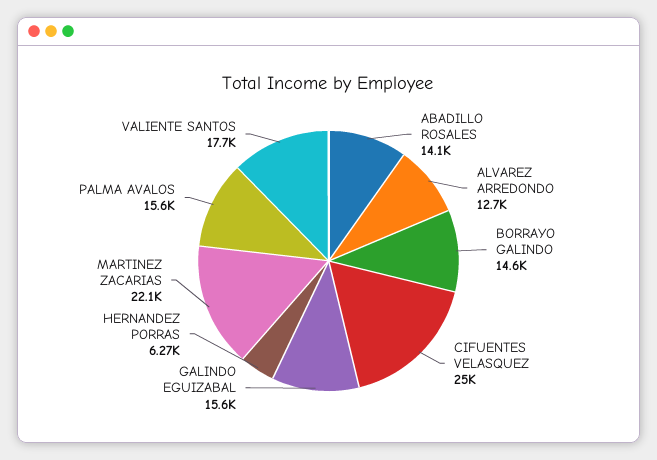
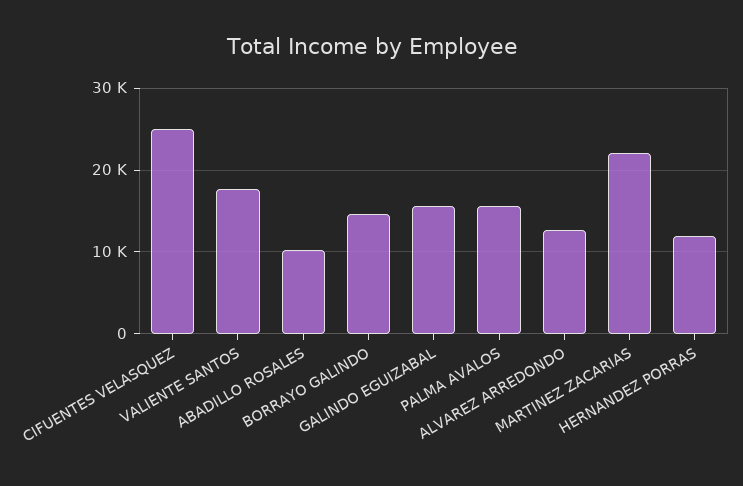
ABADILLO ROSALES: 14100 -> 10000
HERNANDEZ PORRAS: 6270 -> 12000

